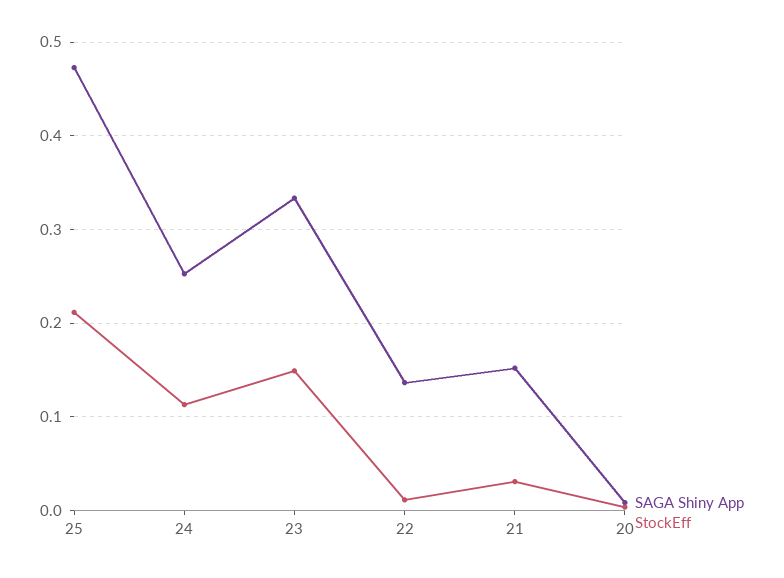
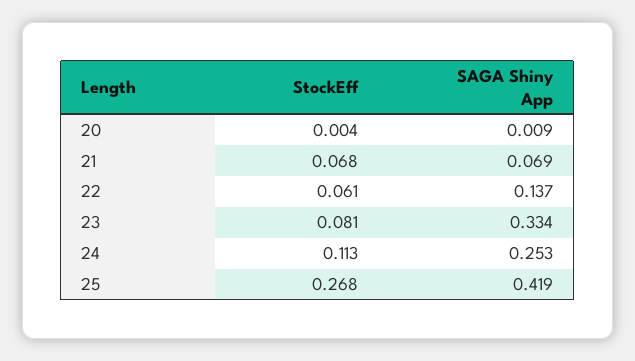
SAGA Shiny App, 25: 0.47 -> 0.419
StockEff, 25: 0.21 -> 0.268
StockEff, 23: 0.15 -> 0.081
StockEff, 22: 0.01 -> 0.061
SAGA Shiny App, 21: 0.15 -> 0.069
StockEff, 21: 0.03 -> 0.068

